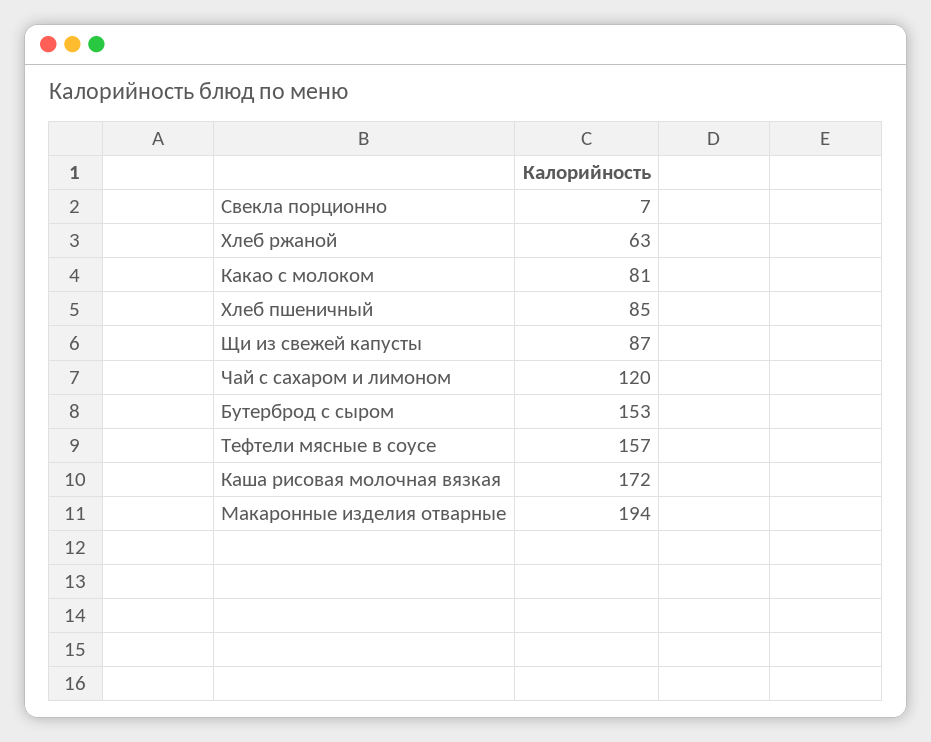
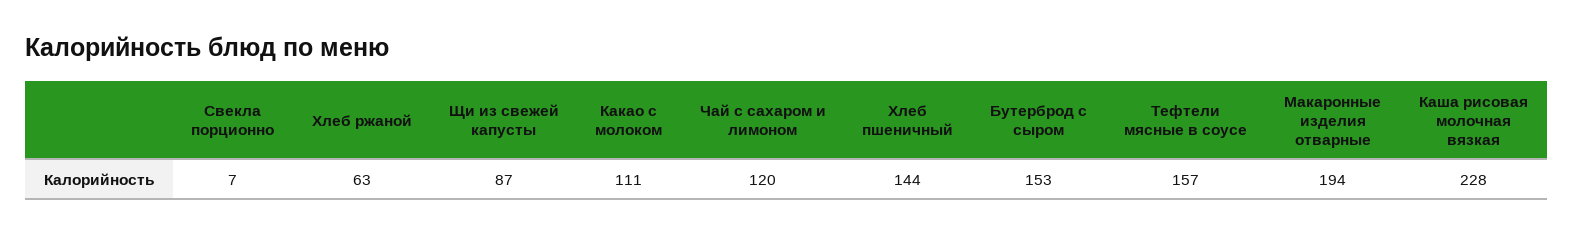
Какао с молоком: 81 -> 111
Хлеб пшеничный: 85 -> 144
Каша рисовая молочная вязкая: 172 -> 228

